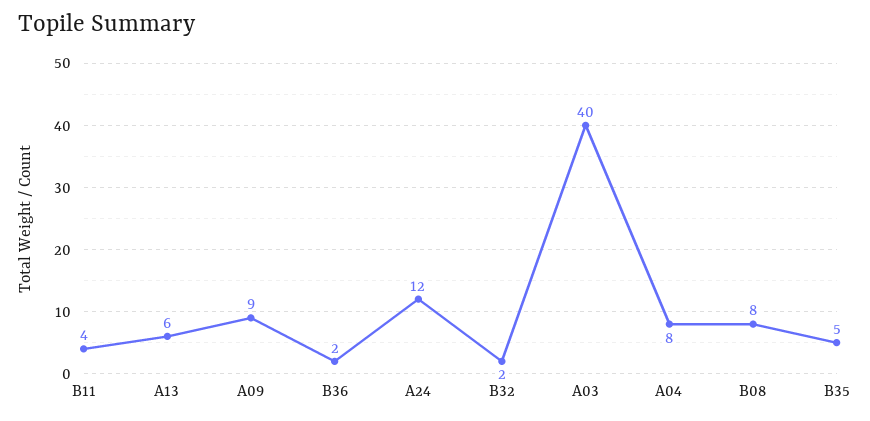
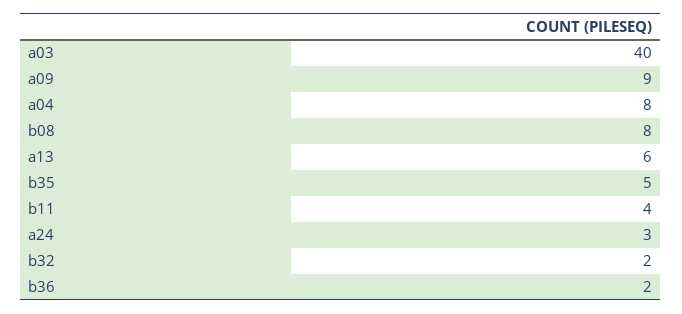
A24: 12 -> 3

